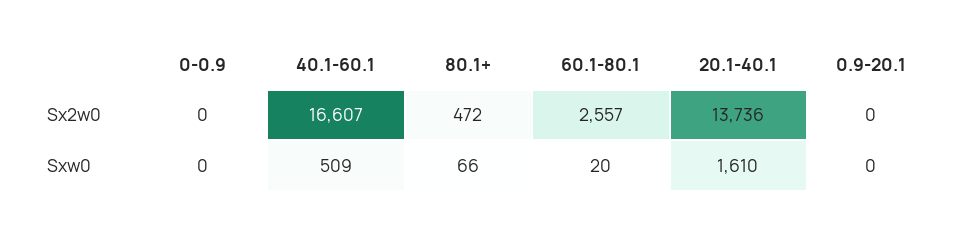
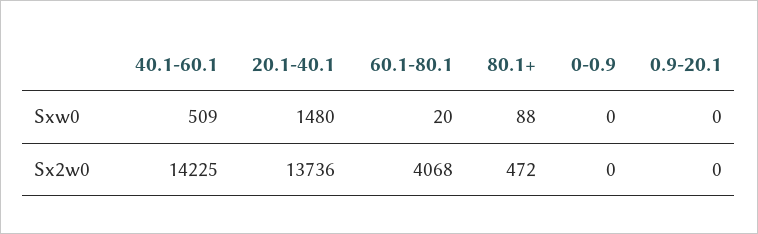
40.1-60.1, Sx2w0: 16607 -> 14225
60.1-80.1, Sx2w0: 2557 -> 4068
80.1+, Sxw0: 66 -> 88
20.1-40.1, Sxw0: 1610 -> 1480

